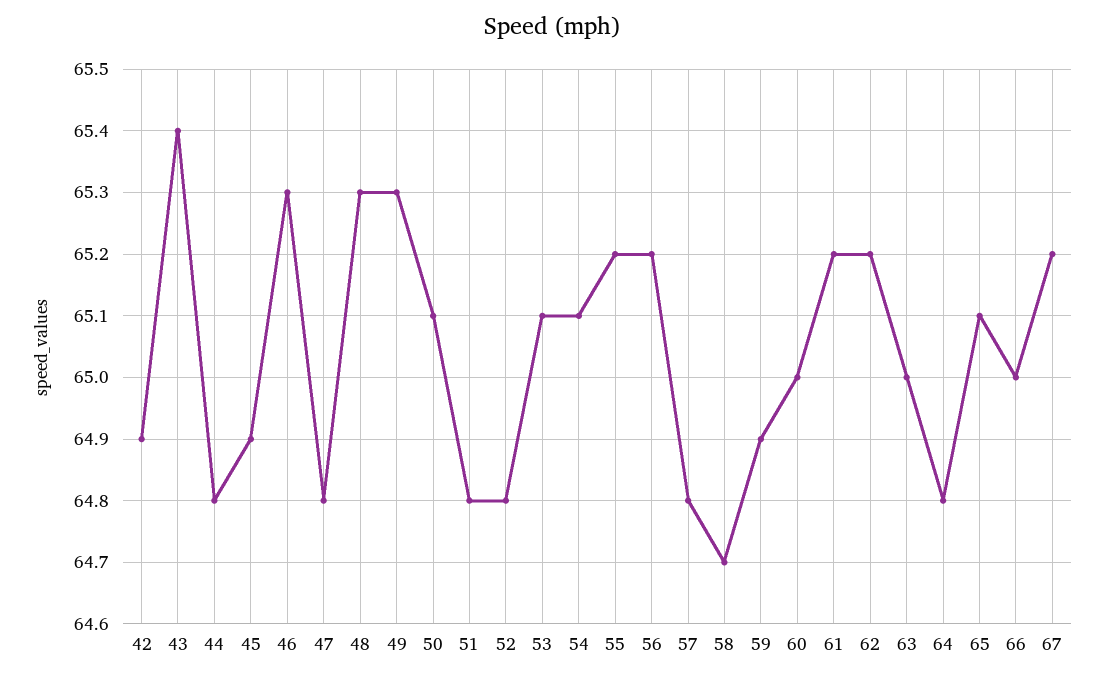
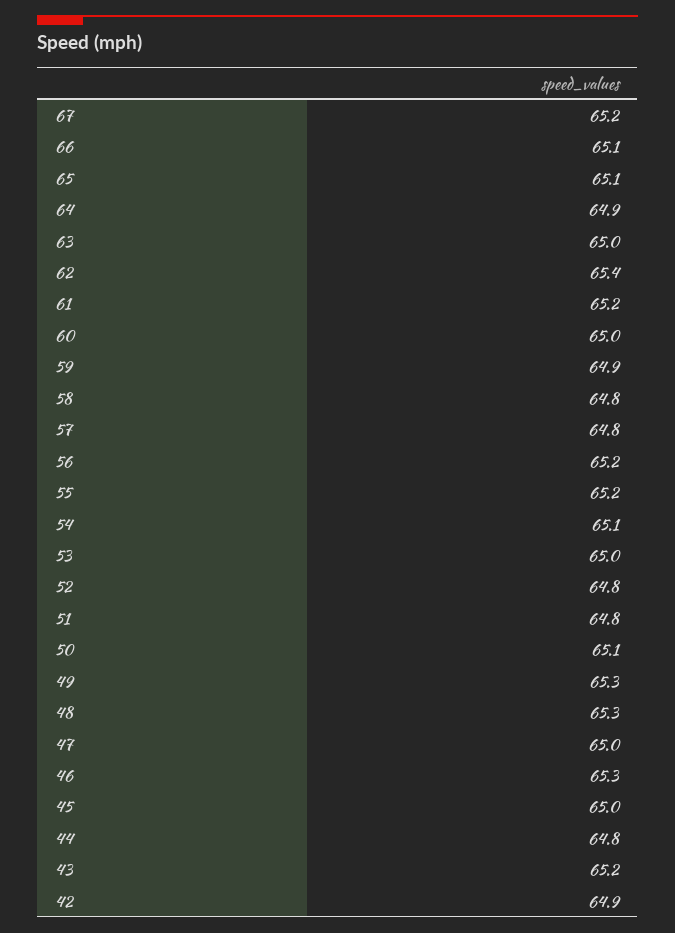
43: 65.4 -> 65.2
45: 64.9 -> 65
47: 64.8 -> 65
53: 65.1 -> 65
58: 64.7 -> 64.8
62: 65.2 -> 65.4
64: 64.8 -> 64.9
66: 65 -> 65.1

